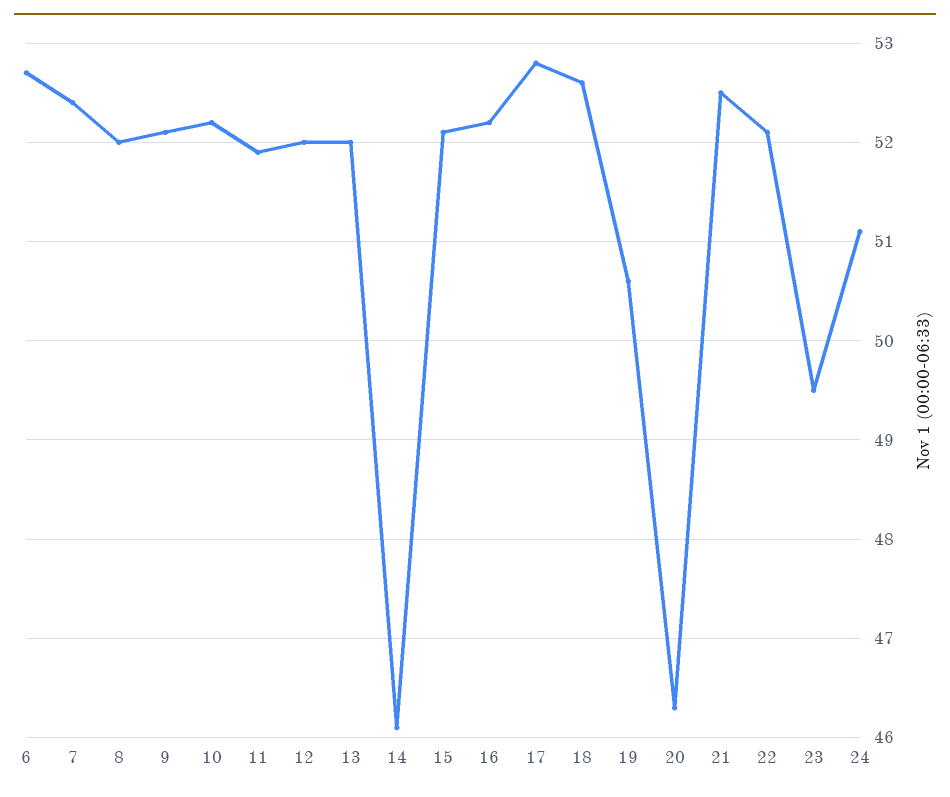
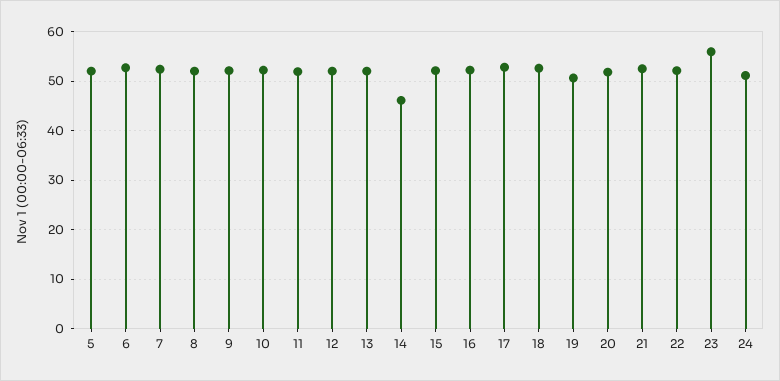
20: 46.3 -> 52
23: 49.5 -> 56
5: none -> 52

